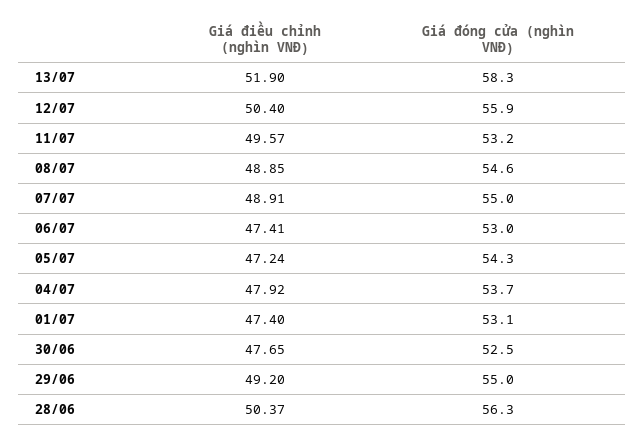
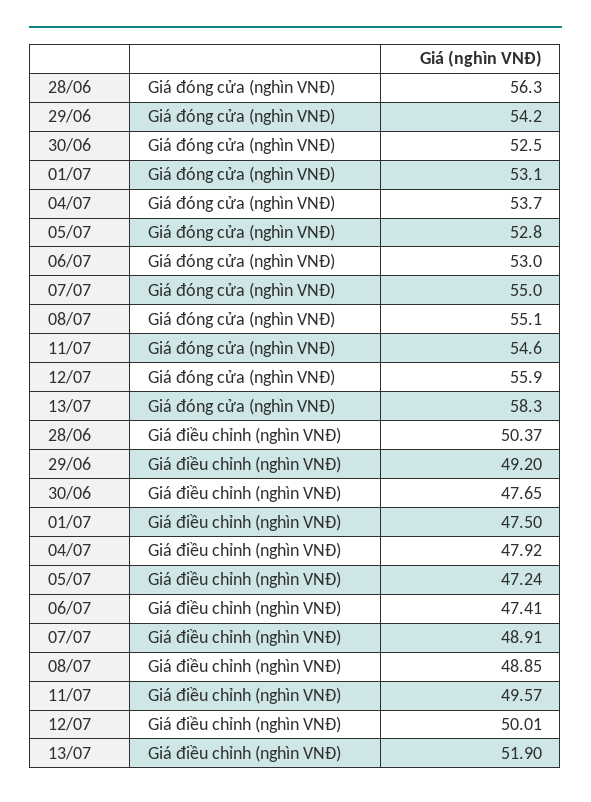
Giá điều chỉnh (nghìn VNĐ), 12/07: 50.4 -> 50.01
Giá đóng cửa (nghìn VNĐ), 11/07: 53.2 -> 54.6
Giá đóng cửa (nghìn VNĐ), 08/07: 54.6 -> 55.1
Giá đóng cửa (nghìn VNĐ), 05/07: 54.3 -> 52.8
Giá điều chỉnh (nghìn VNĐ), 01/07: 47.4 -> 47.5
Giá đóng cửa (nghìn VNĐ), 29/06: 55 -> 54.2

